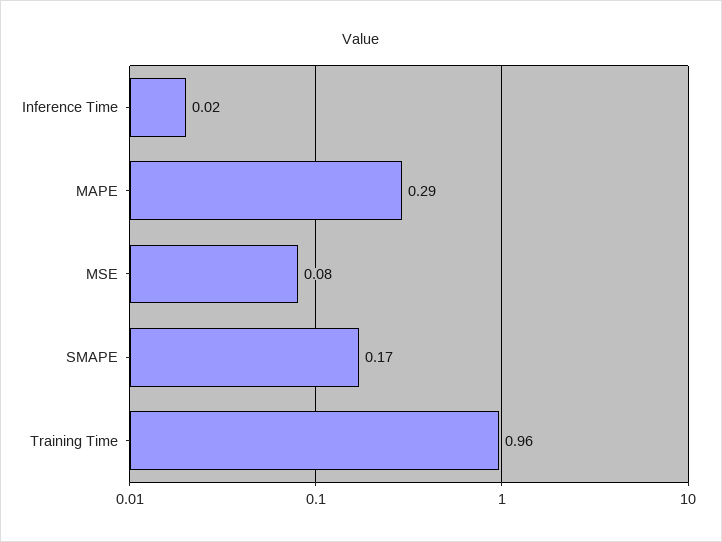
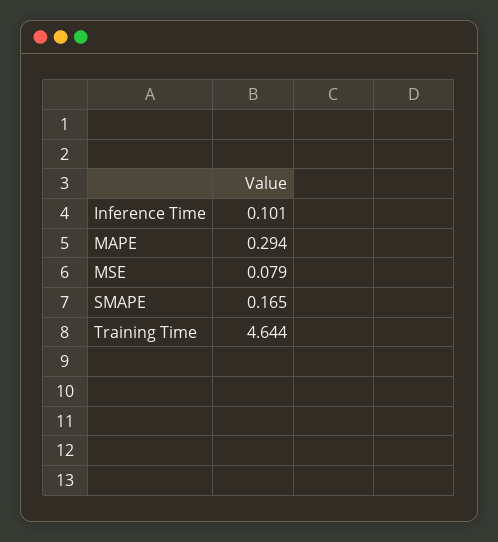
Inference Time: 0.02 -> 0.101
Training Time: 0.96 -> 4.644

